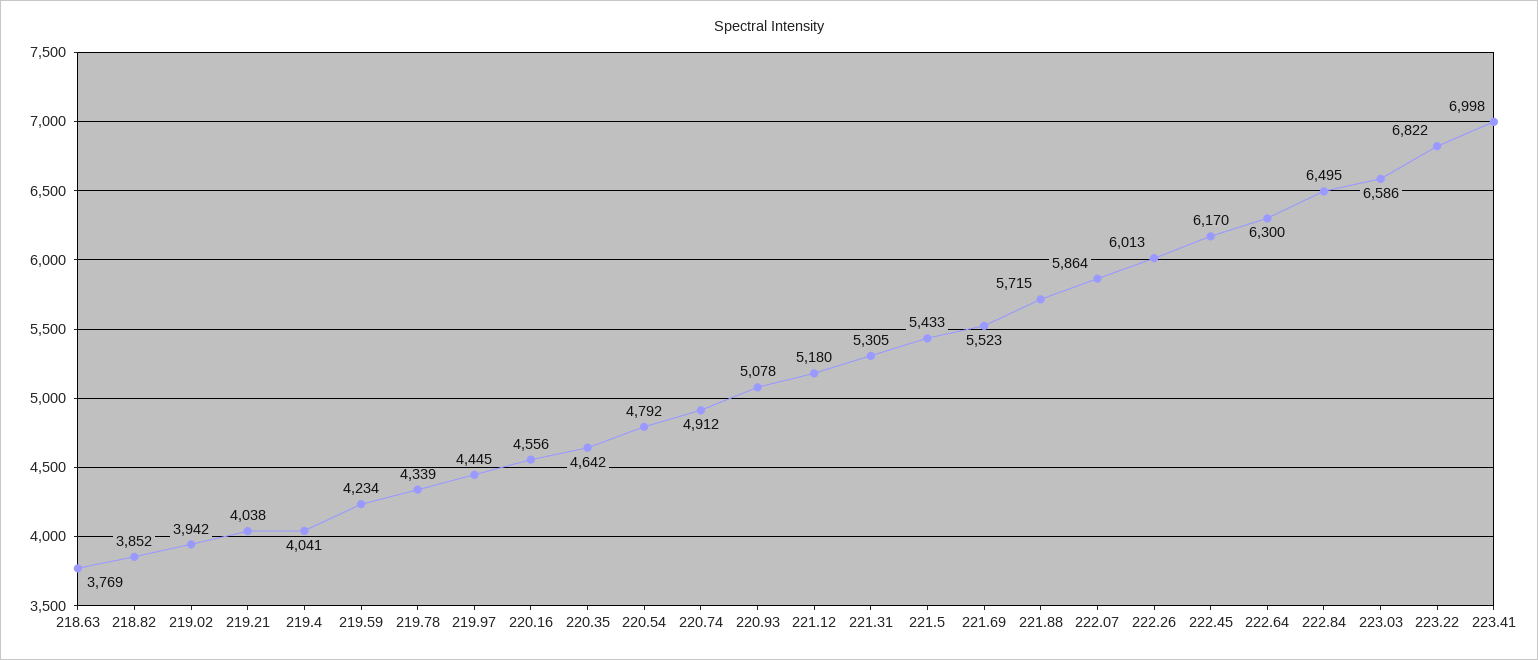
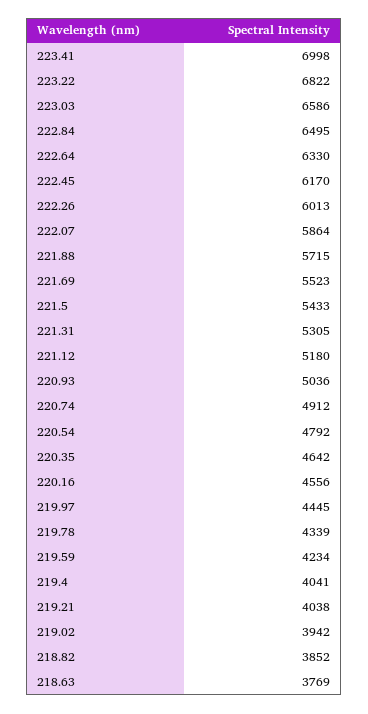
220.93: 5078 -> 5036
222.64: 6300 -> 6330

